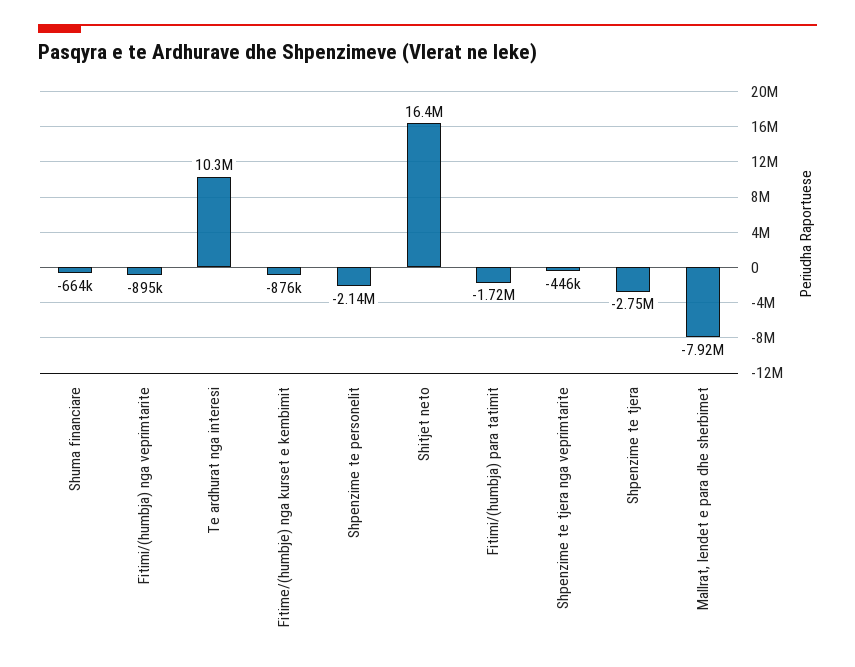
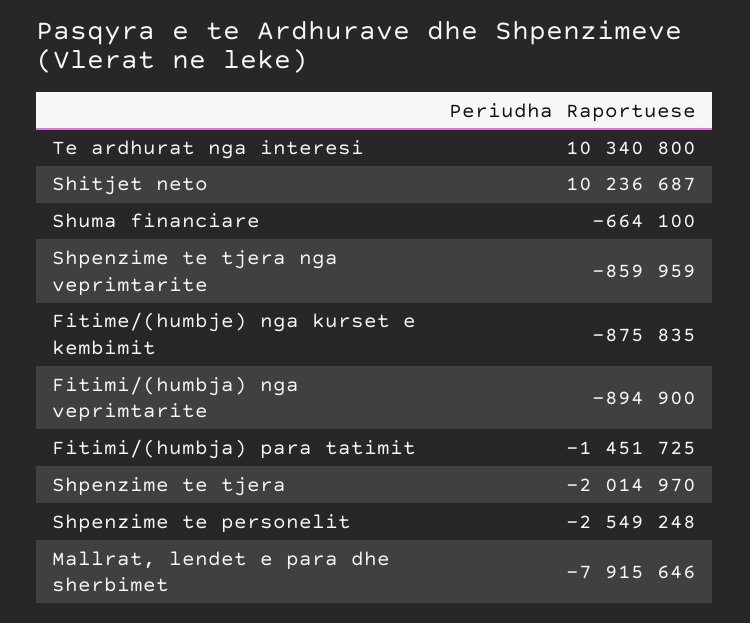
Shpenzime te personelit: -2140000 -> -2549248
Shitjet neto: 16400000 -> 10236687
Fitimi/(humbja) para tatimit: -1720000 -> -1451725
Shpenzime te tjera nga veprimtarite: -446000 -> -859959
Shpenzime te tjera: -2750000 -> -2014970

